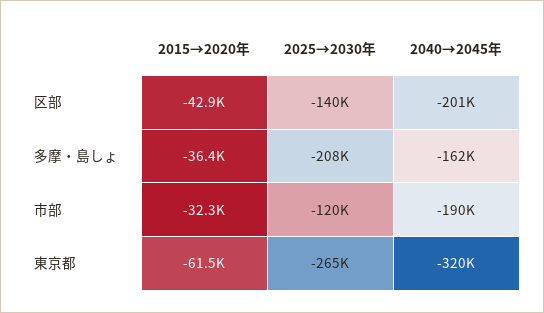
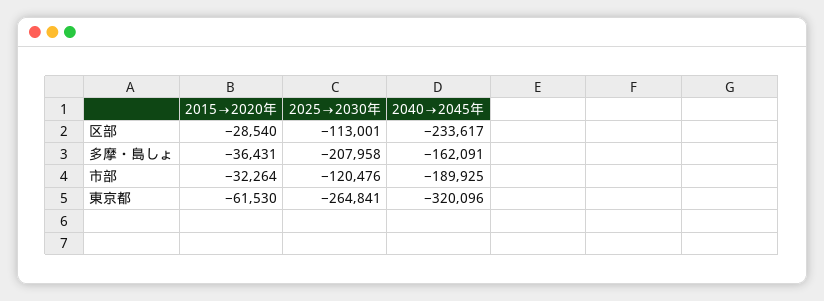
2015→2020年, 区部: -42900 -> -28540
2025→2030年, 区部: -140000 -> -113001
2040→2045年, 区部: -201000 -> -233617

